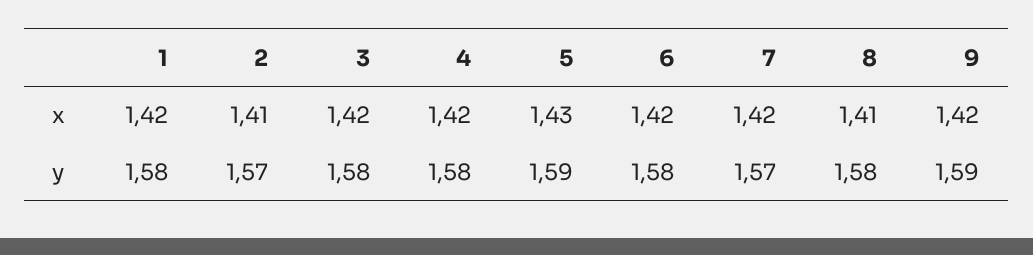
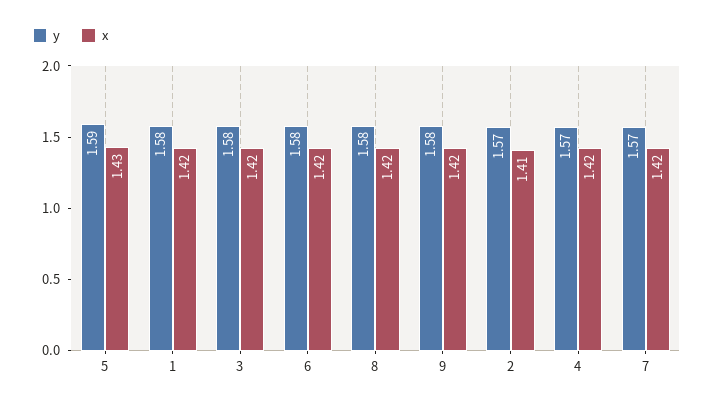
x, 8: 1.41 -> 1.42
y, 4: 1.58 -> 1.57
y, 9: 1.59 -> 1.58

